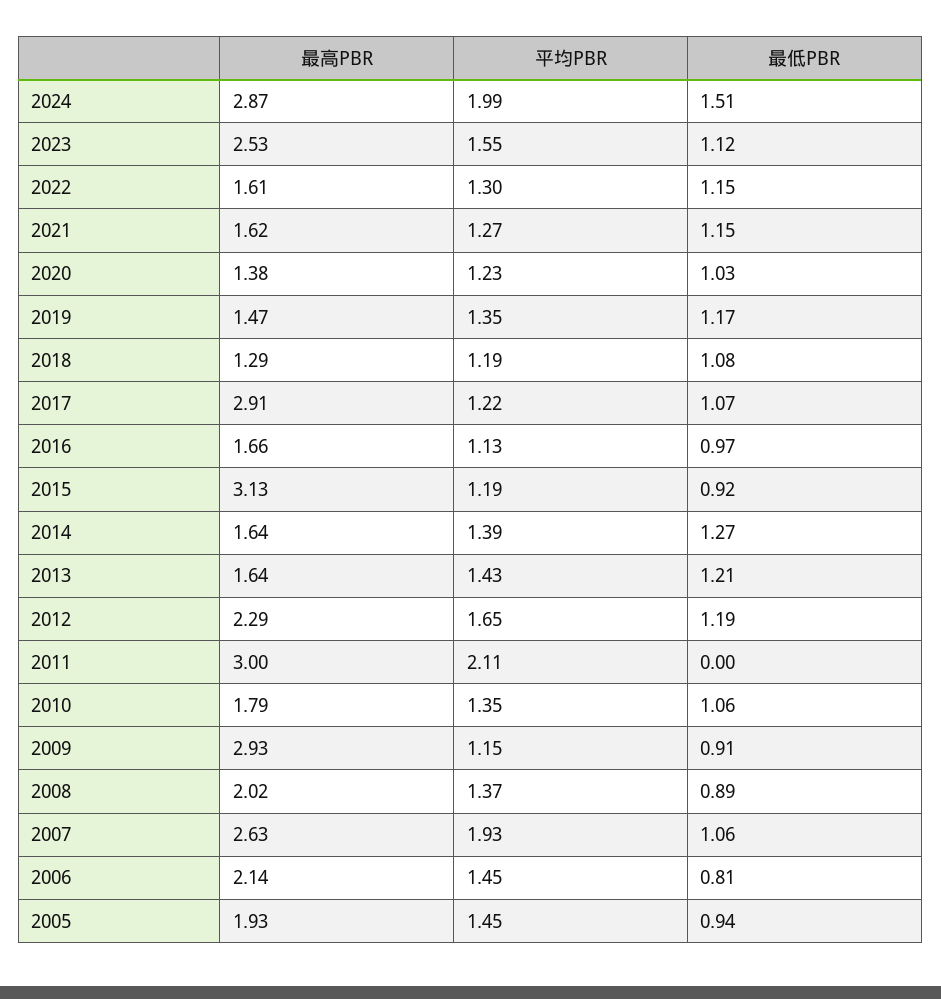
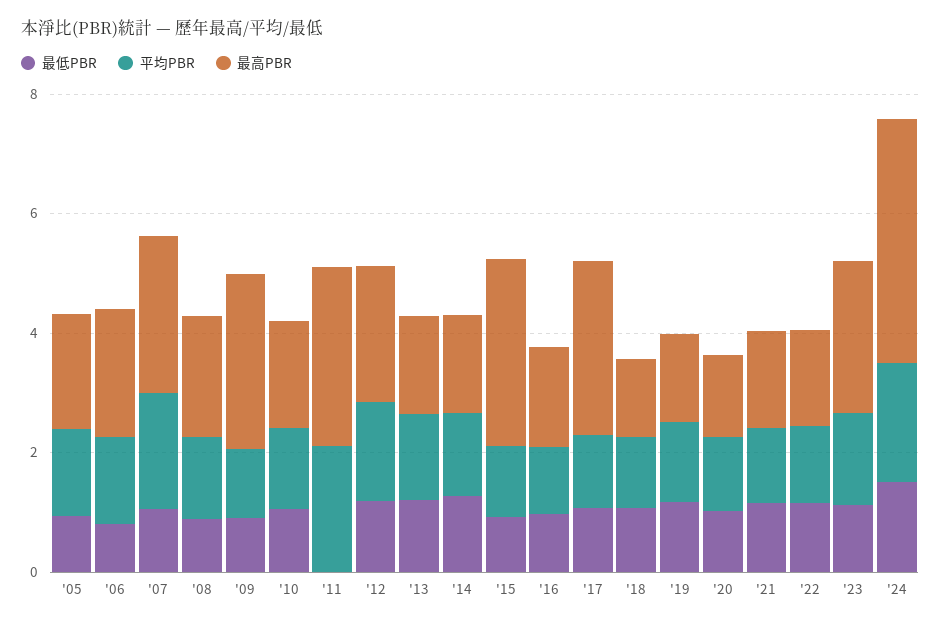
最高PBR, 2024: 2.87 -> 4

